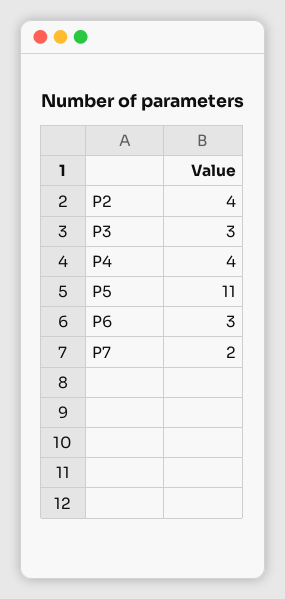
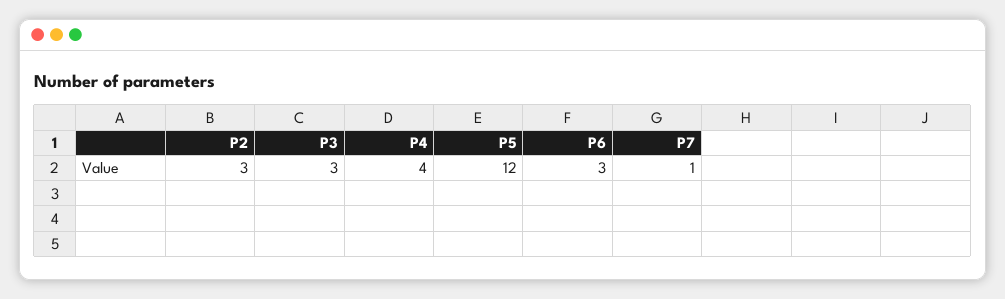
P2: 4 -> 3
P5: 11 -> 12
P7: 2 -> 1

